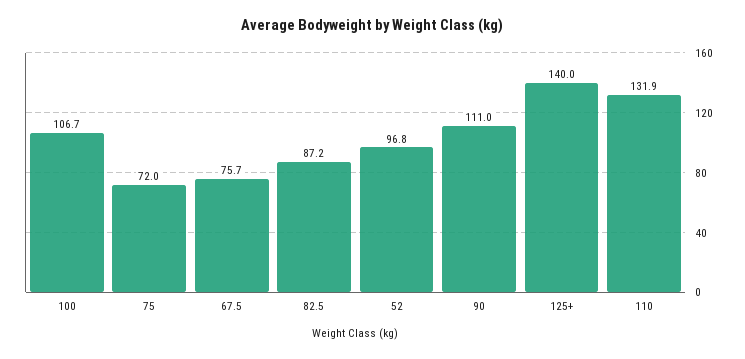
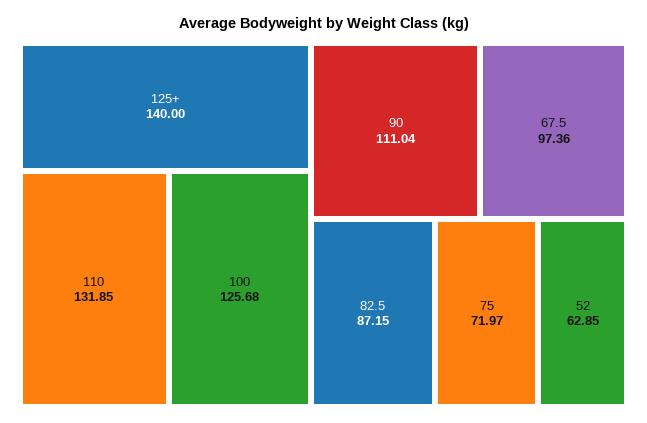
100: 106.7 -> 125.68
67.5: 75.7 -> 97.36
52: 96.8 -> 62.85

